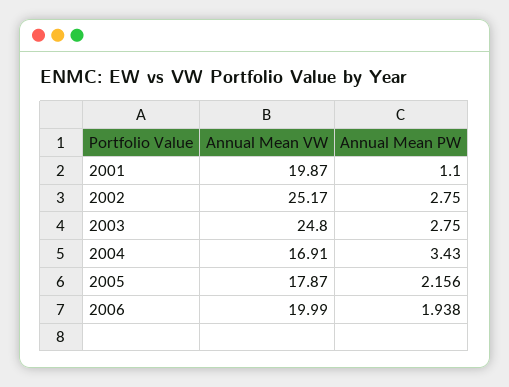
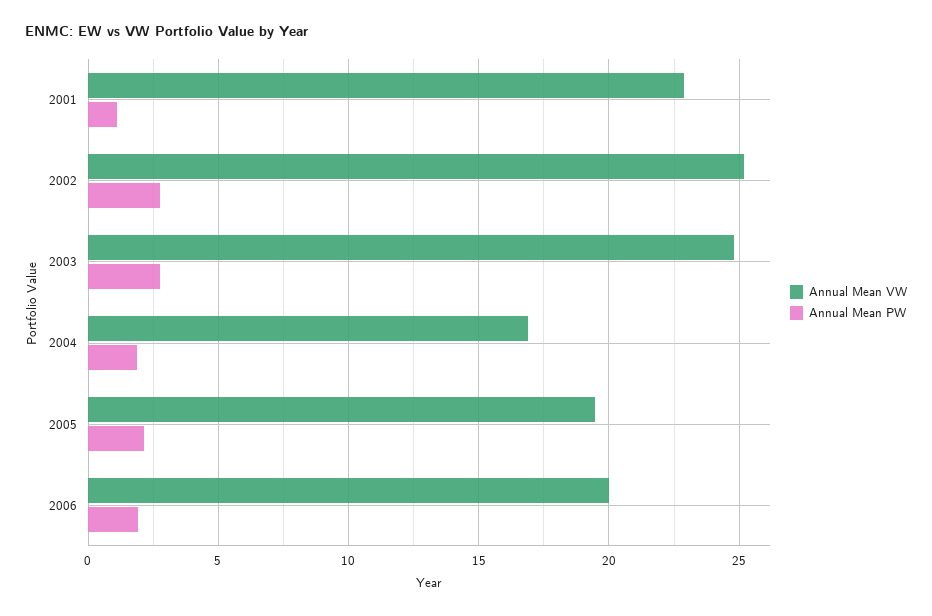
Annual Mean VW, 2001: 19.87 -> 23
Annual Mean PW, 2004: 3.43 -> 2
Annual Mean VW, 2005: 17.87 -> 19.5

